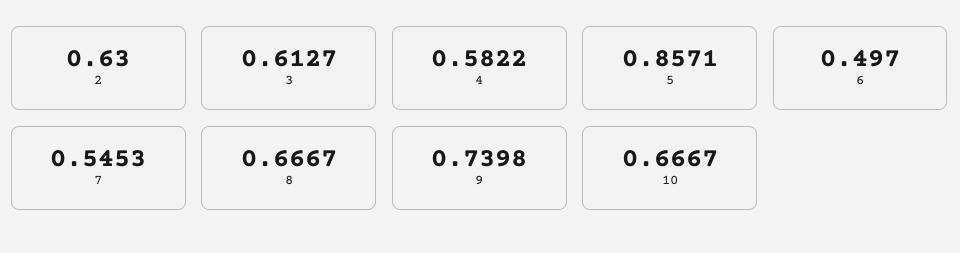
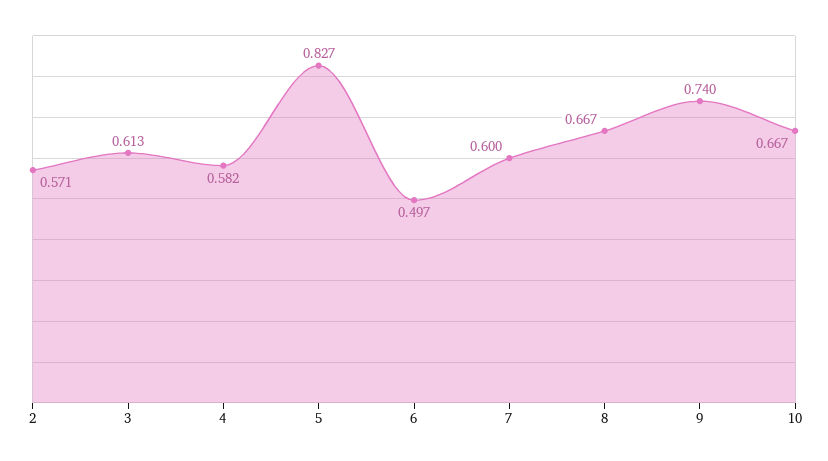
2: 0.63 -> 0.571
5: 0.8571 -> 0.827
7: 0.5453 -> 0.6

